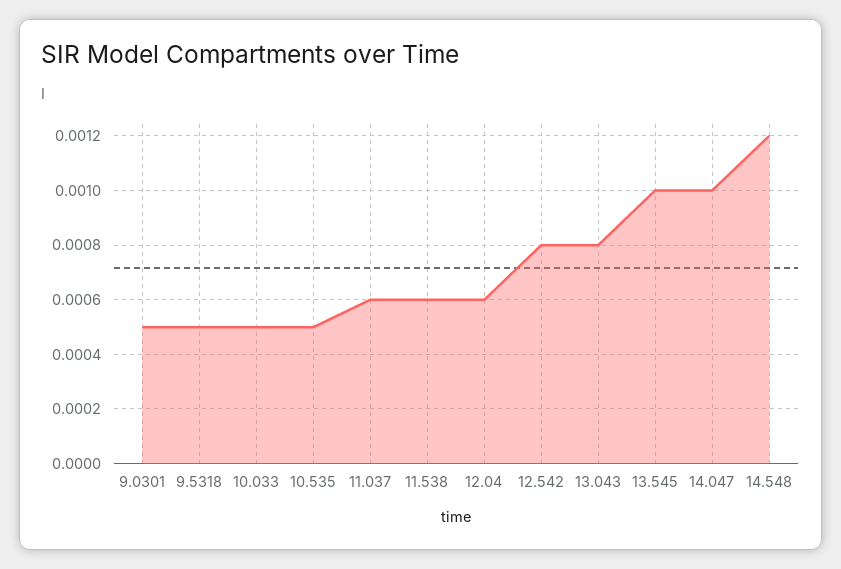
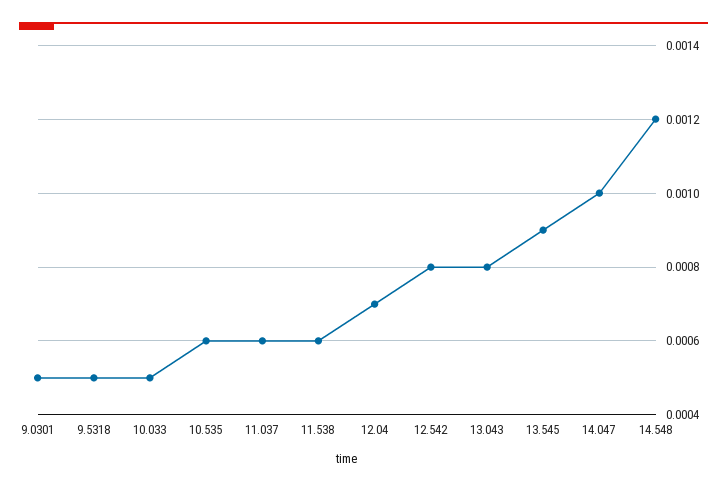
10.535: 0.0005 -> 0.0006
12.04: 0.0006 -> 0.0007
13.545: 0.001 -> 0.0009

